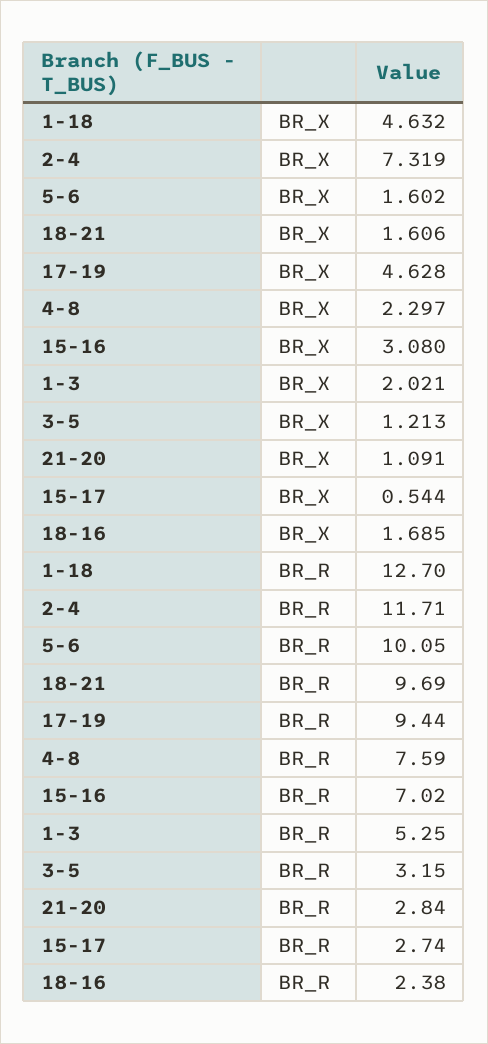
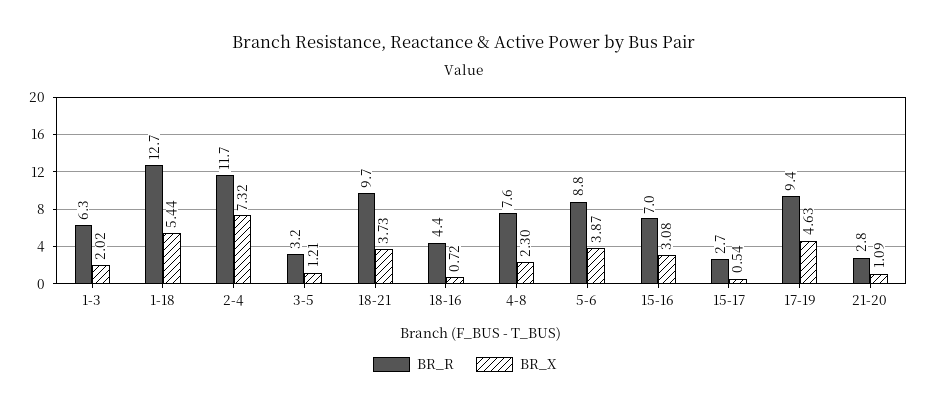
BR_X, 1-18: 4.632 -> 5.44
BR_X, 5-6: 1.602 -> 3.87
BR_X, 18-21: 1.606 -> 3.73
BR_X, 18-16: 1.685 -> 0.72
BR_R, 5-6: 10.05 -> 8.8
BR_R, 1-3: 5.25 -> 6.3
BR_R, 18-16: 2.38 -> 4.4

